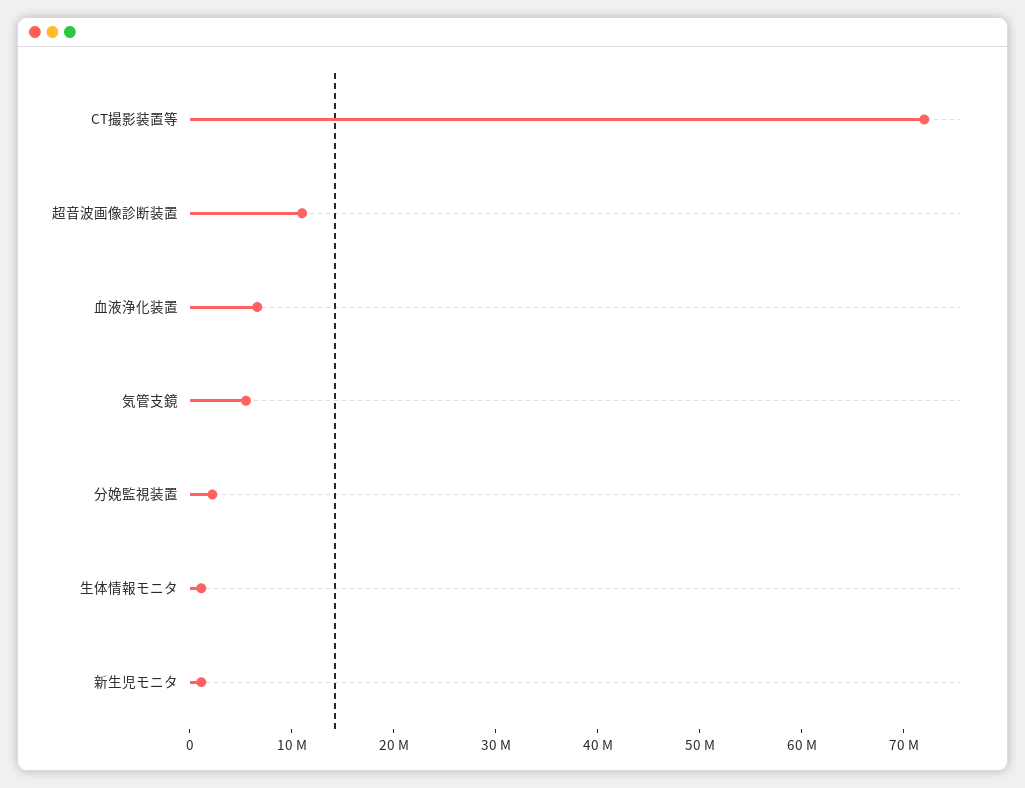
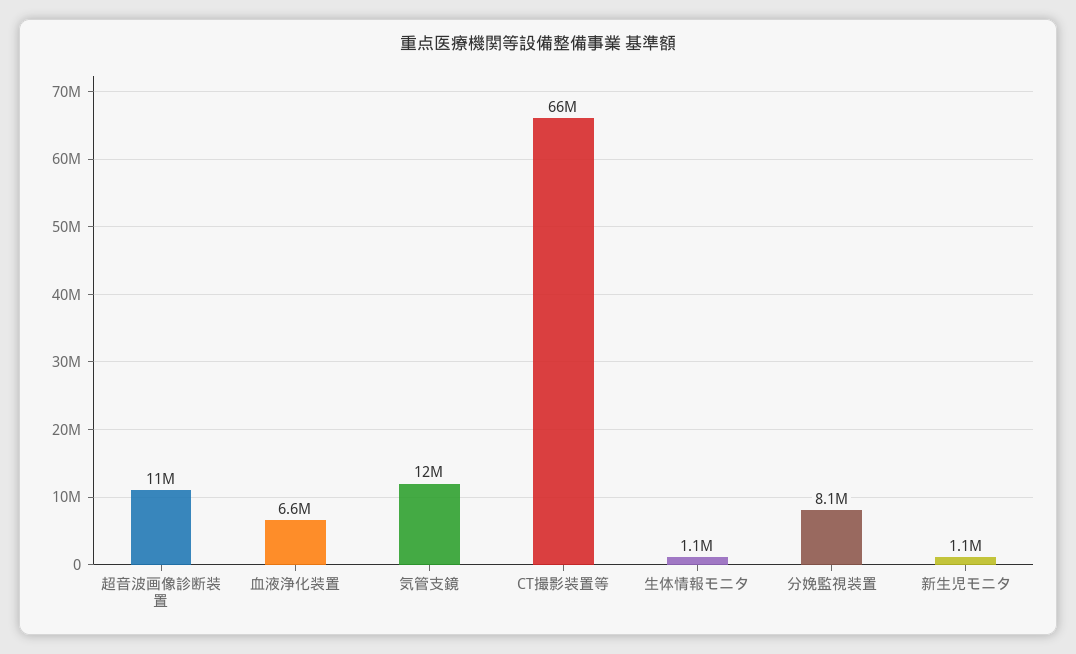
CT撮影装置等: 72000000 -> 66000000
気管支鏡: 6000000 -> 12000000
分娩監視装置: 2000000 -> 8100000

